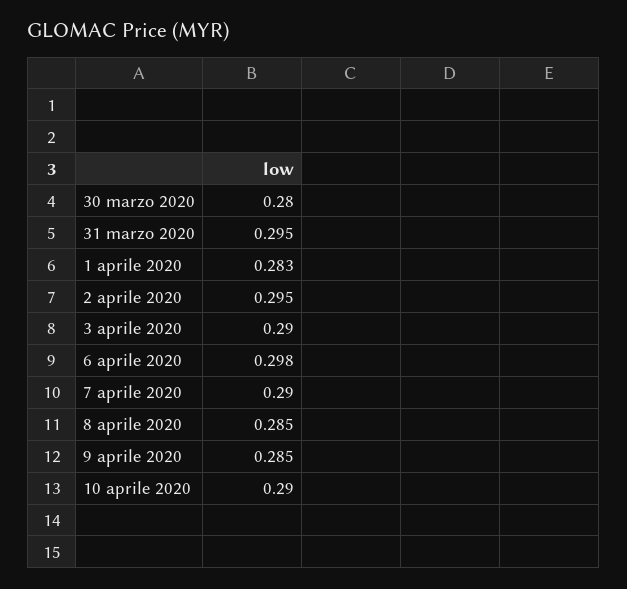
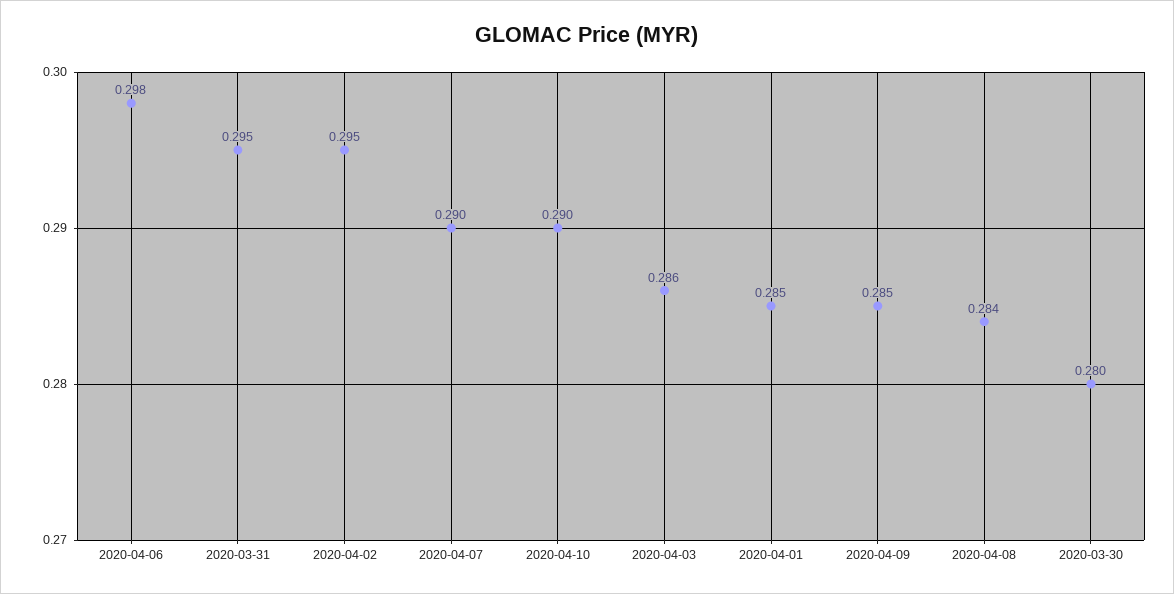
1 aprile 2020: 0.283 -> 0.285
3 aprile 2020: 0.29 -> 0.286
8 aprile 2020: 0.285 -> 0.284

